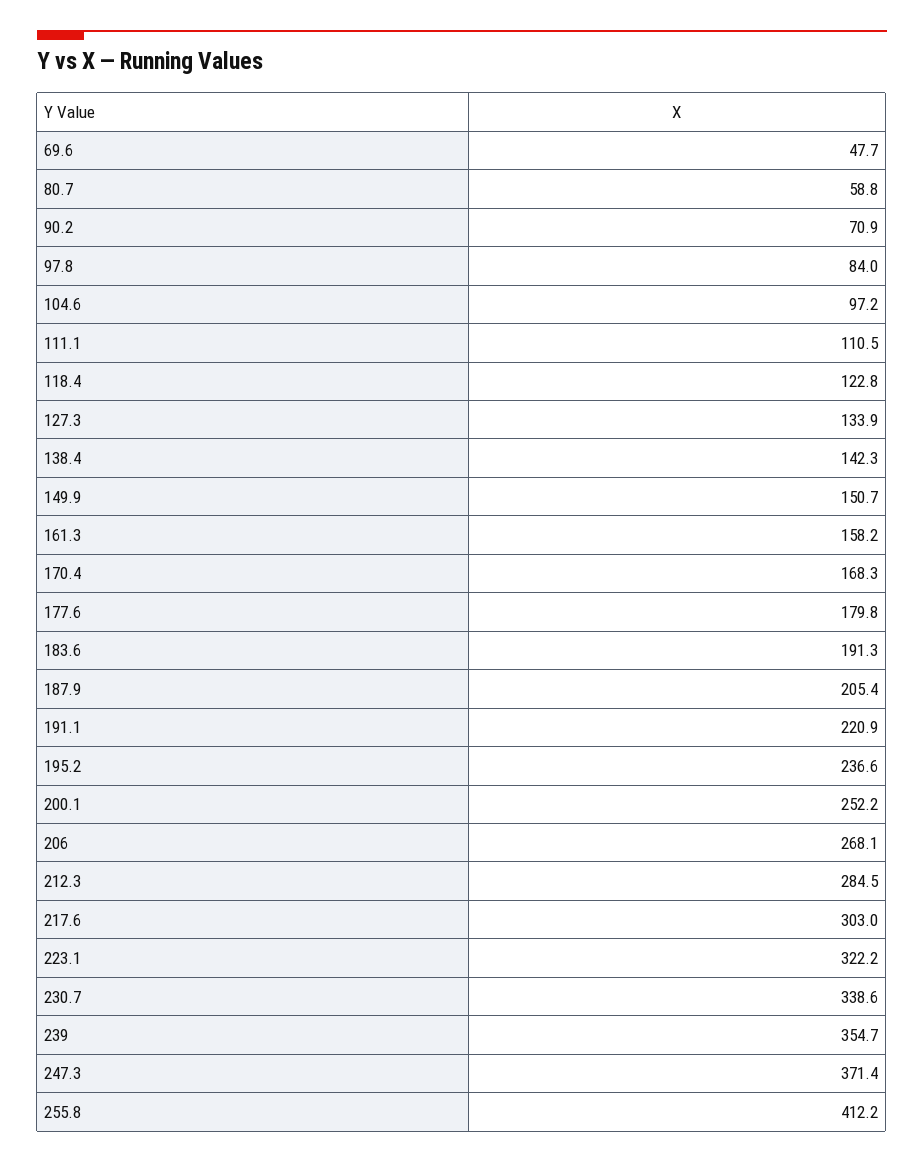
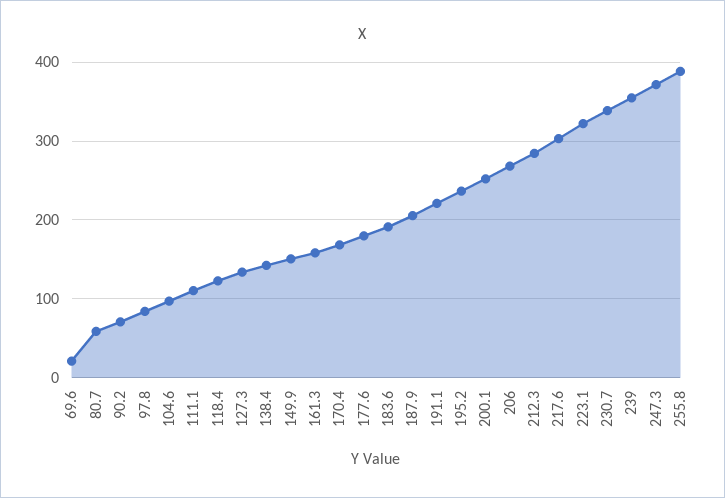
69.6: 47.7 -> 20
255.8: 412.2 -> 390

